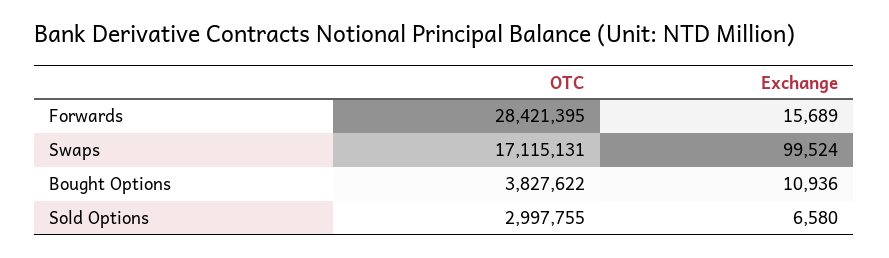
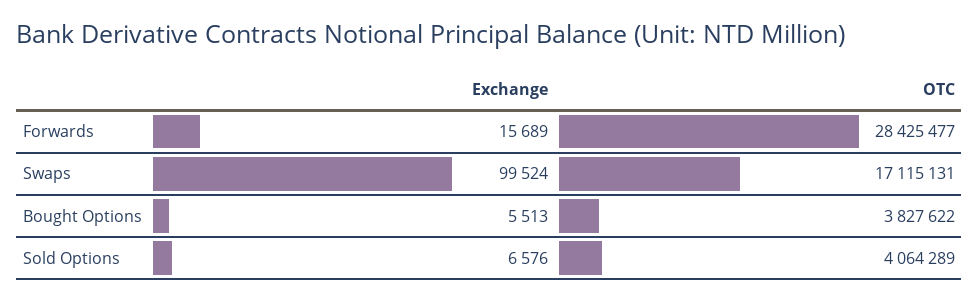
OTC, Forwards: 28421395 -> 28425477
Exchange, Bought Options: 10936 -> 5513
OTC, Sold Options: 2997755 -> 4064289
Exchange, Sold Options: 6580 -> 6576

